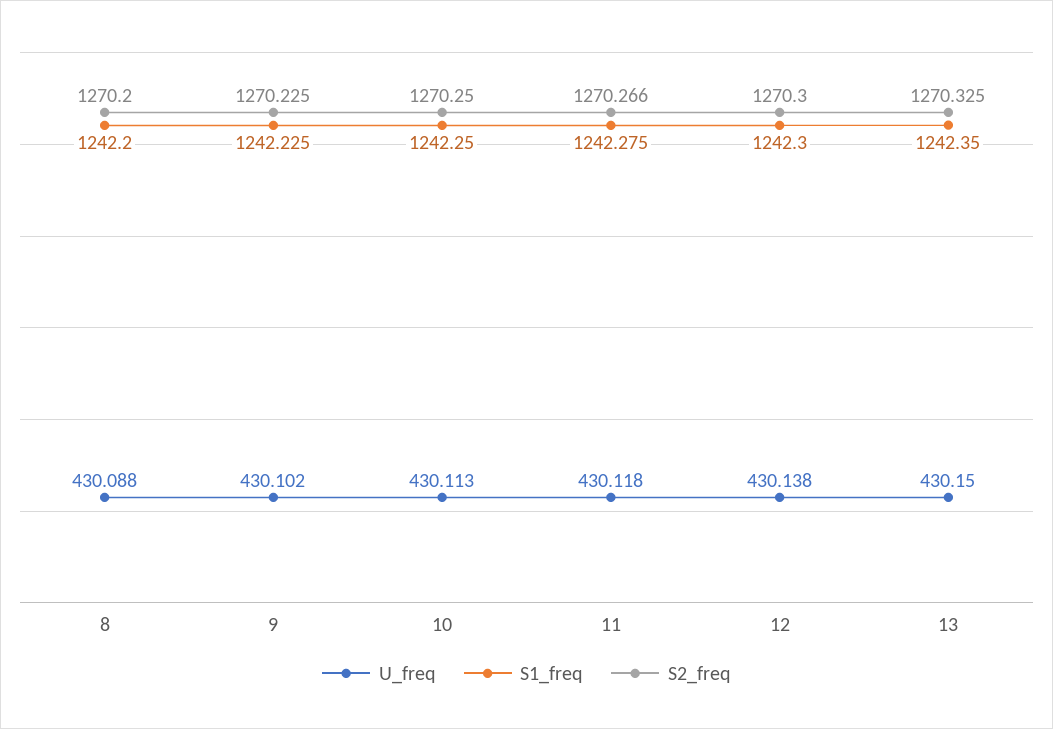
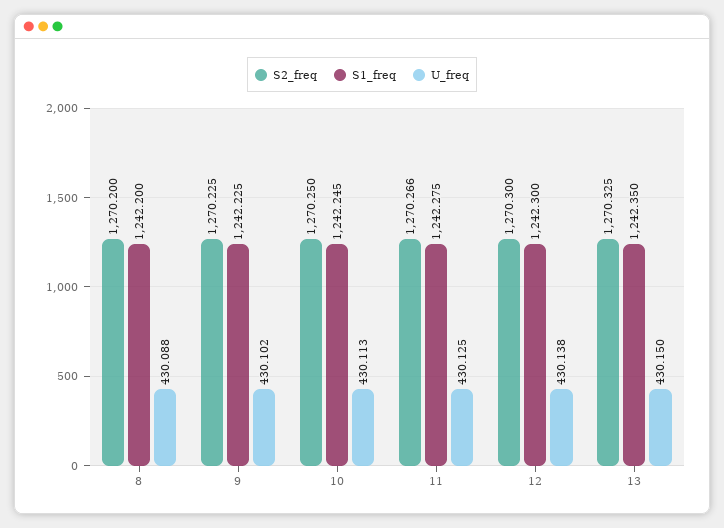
S1_freq, 10: 1242.25 -> 1242.245
U_freq, 11: 430.118 -> 430.125

